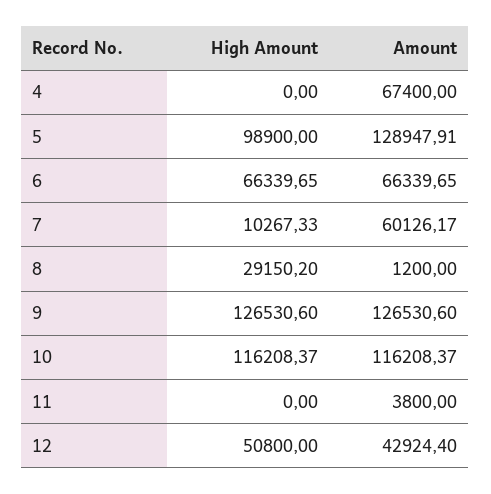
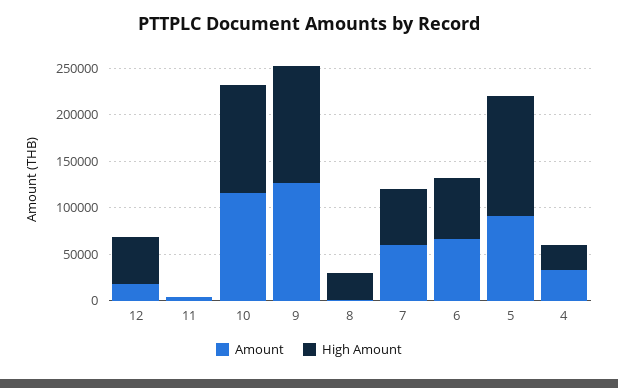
High Amount, 4: 0 -> 30000
Amount, 4: 67400 -> 30000
High Amount, 5: 98900 -> 130000
Amount, 5: 128947.91 -> 90000
High Amount, 7: 10267.33 -> 60000
Amount, 12: 42924.4 -> 20000

